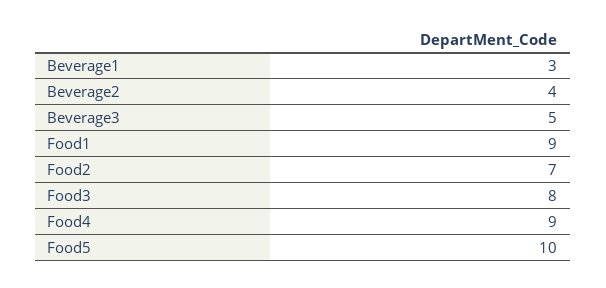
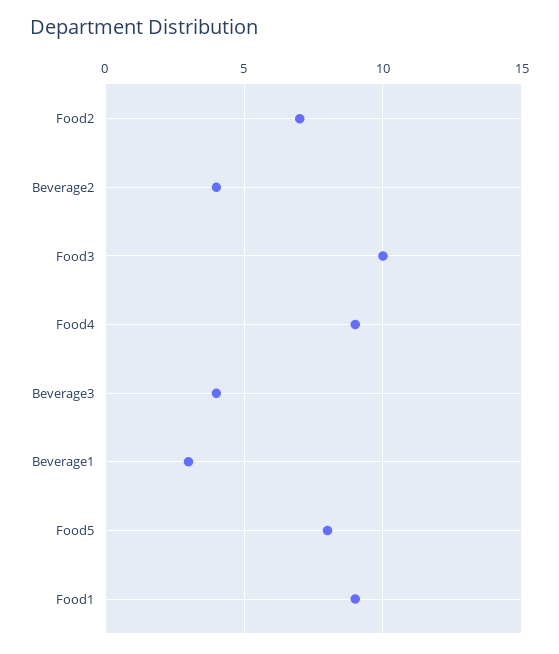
Beverage3: 5 -> 4
Food3: 8 -> 10
Food5: 10 -> 8

